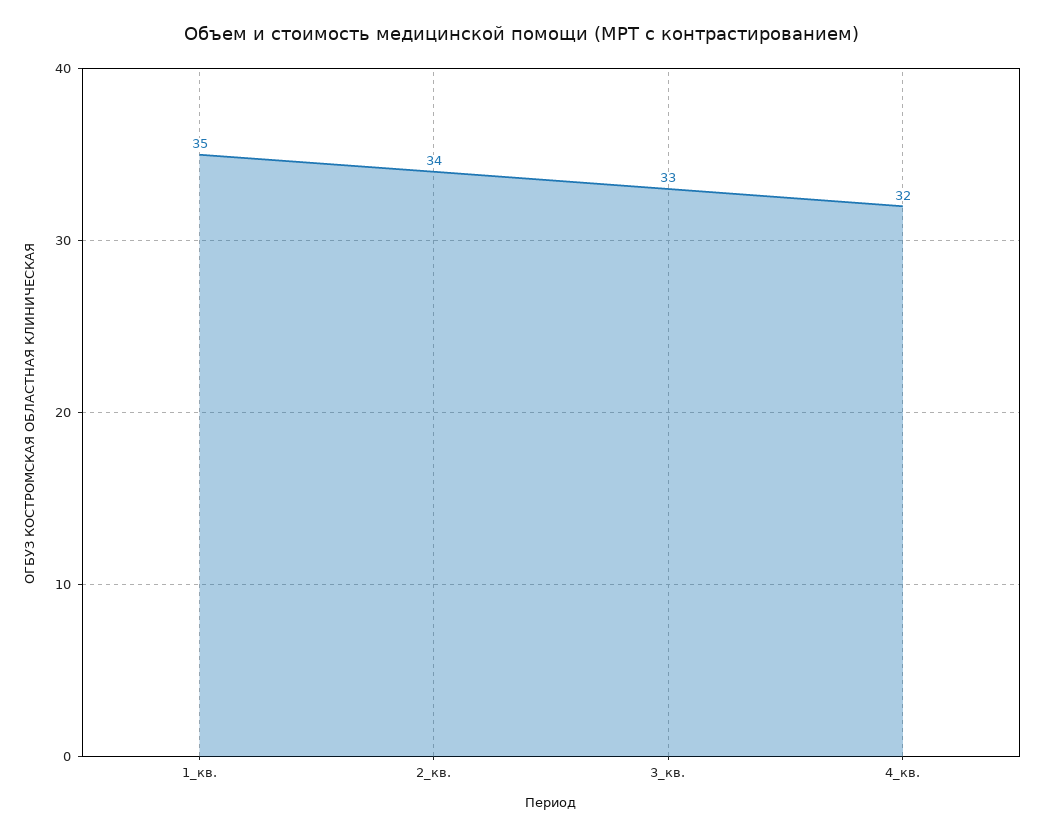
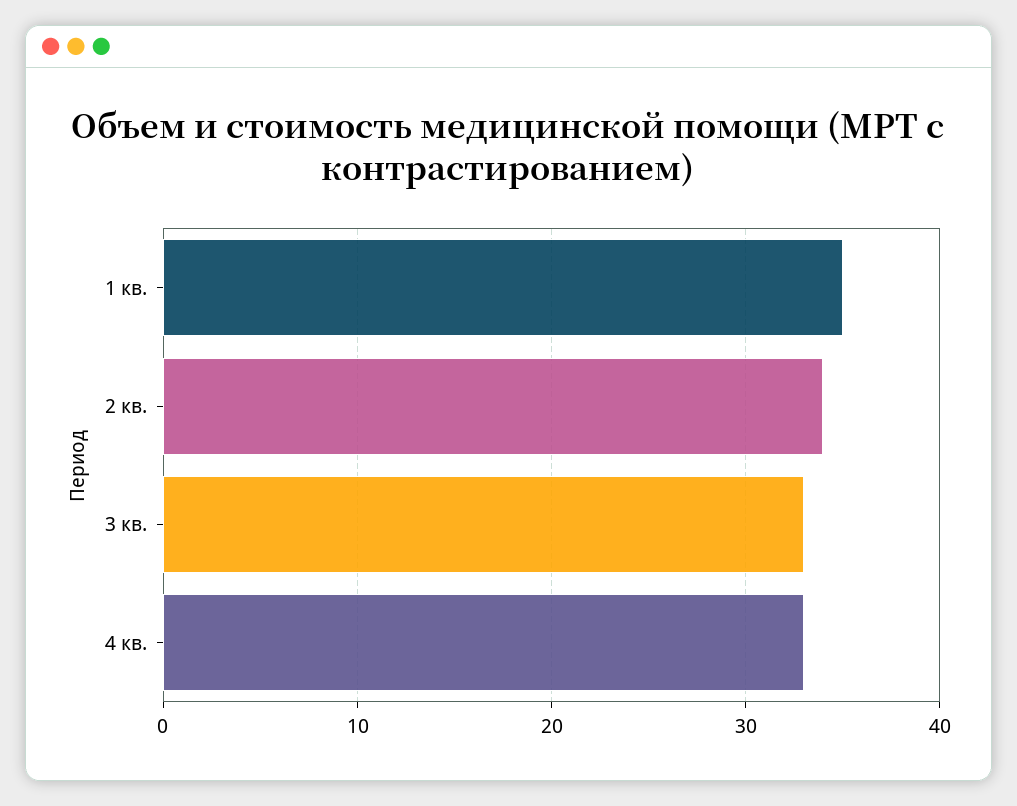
4_кв.: 32 -> 33

